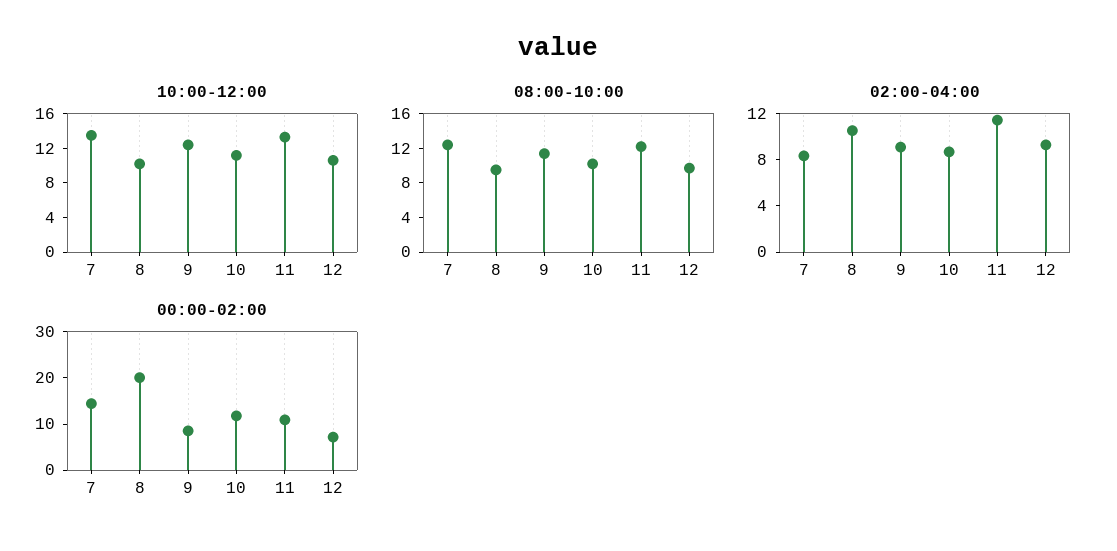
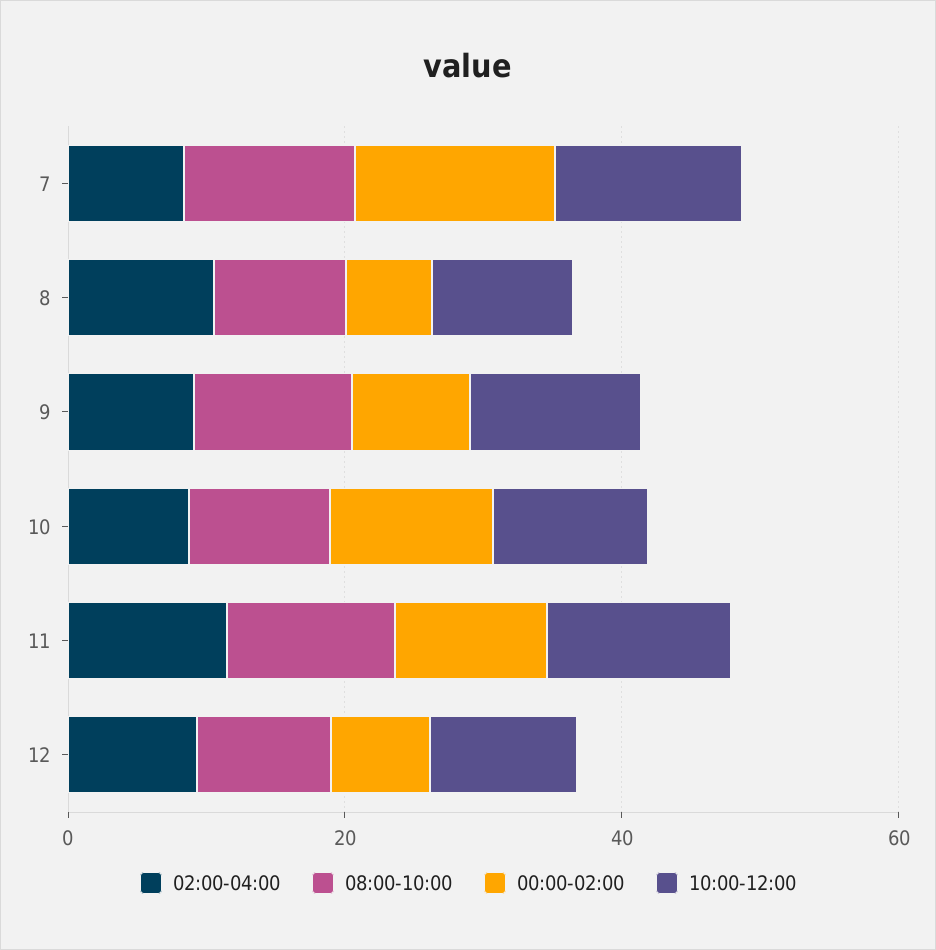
00:00-02:00, 8: 20 -> 5

